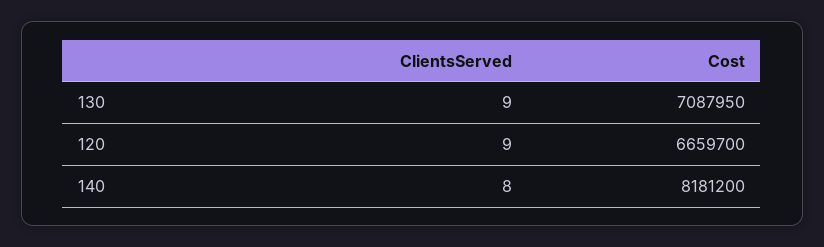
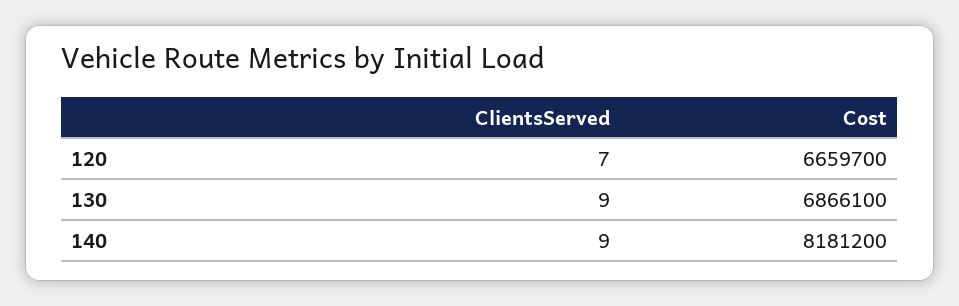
Cost, 130: 7087950 -> 6866100
ClientsServed, 120: 9 -> 7
ClientsServed, 140: 8 -> 9

